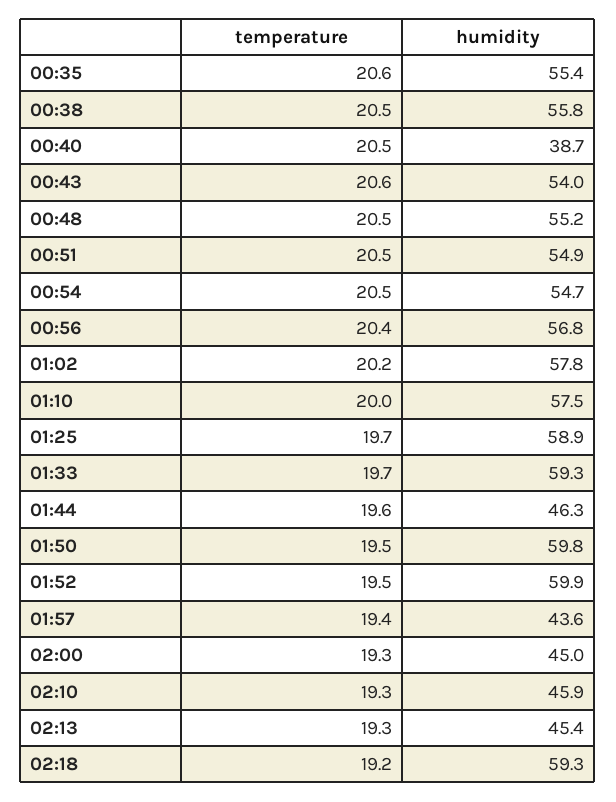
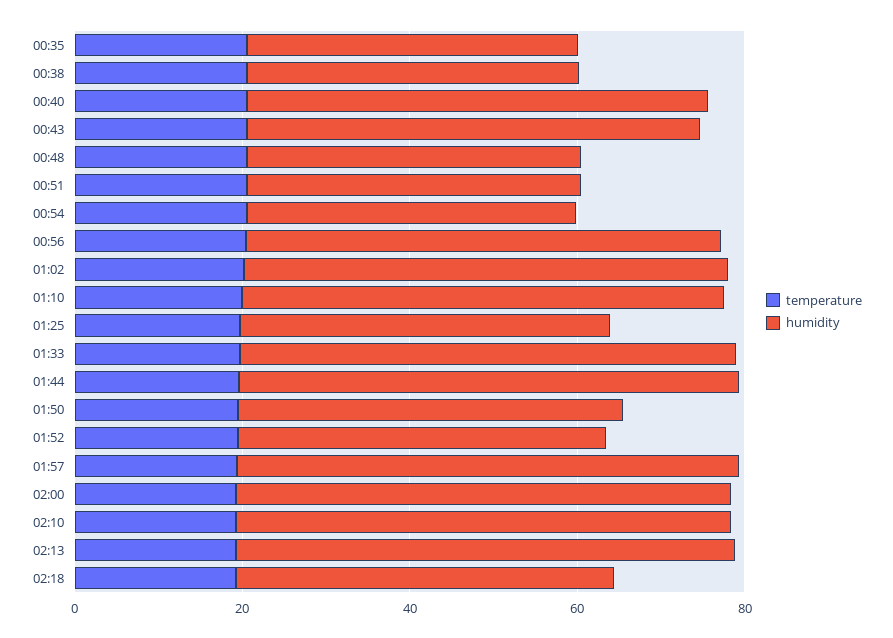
humidity, 00:35: 55.4 -> 40
humidity, 00:38: 55.8 -> 40
humidity, 00:40: 38.7 -> 55
humidity, 00:48: 55.2 -> 40
humidity, 00:51: 54.9 -> 40
humidity, 00:54: 54.7 -> 40
humidity, 01:25: 58.9 -> 45
humidity, 01:44: 46.3 -> 60
humidity, 01:50: 59.8 -> 45
humidity, 01:52: 59.9 -> 45
humidity, 01:57: 43.6 -> 60
humidity, 02:00: 45 -> 60
humidity, 02:10: 45.9 -> 60
humidity, 02:13: 45.4 -> 60
humidity, 02:18: 59.3 -> 45

